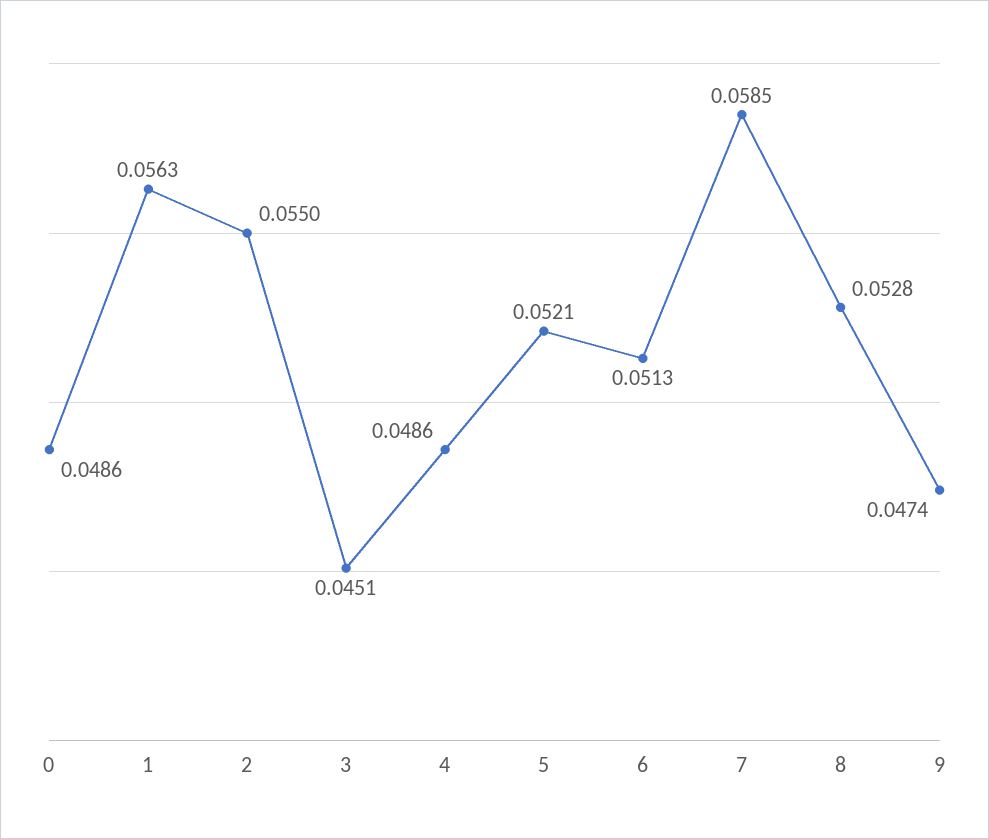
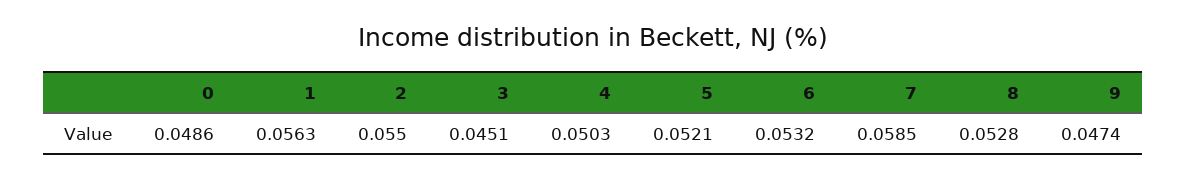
4: 0.0486 -> 0.0503
6: 0.0513 -> 0.0532

